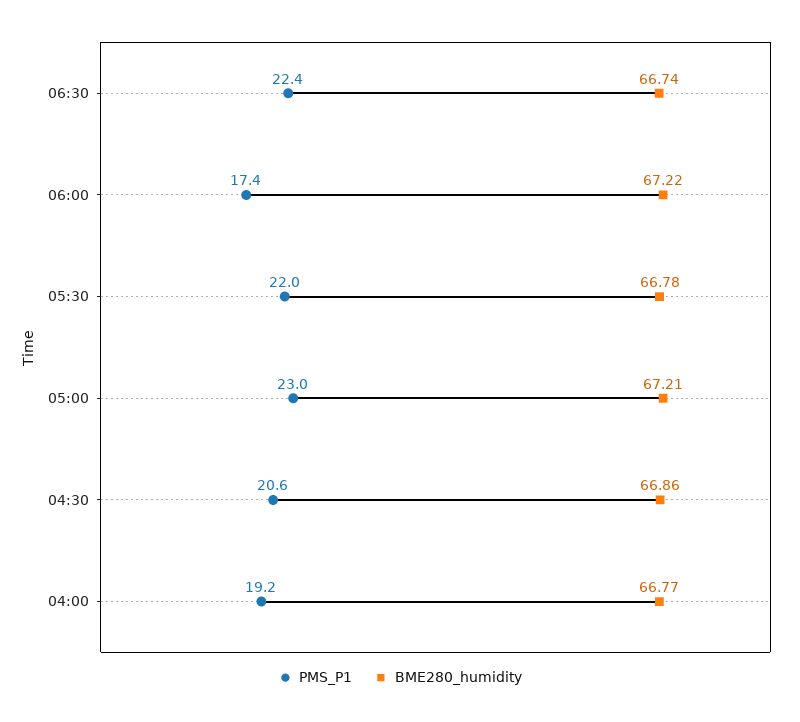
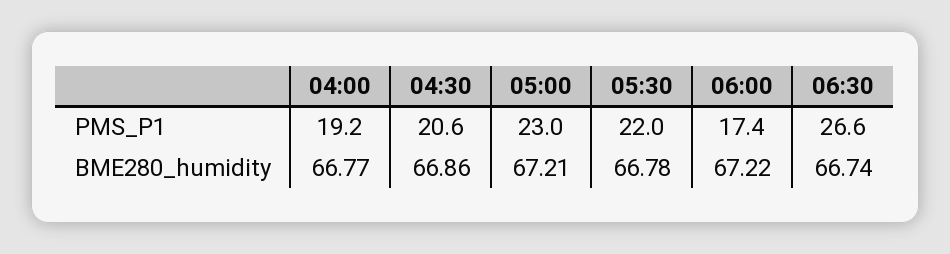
PMS_P1, 06:30: 22.4 -> 26.6

